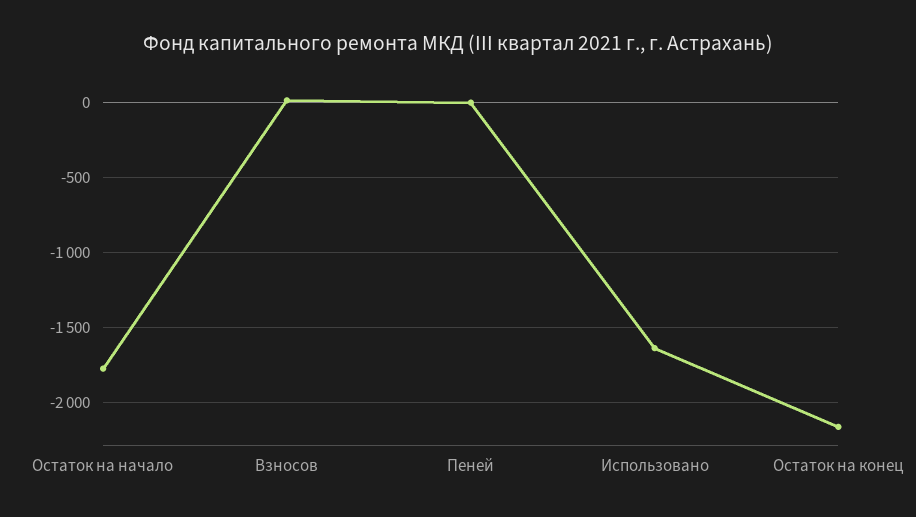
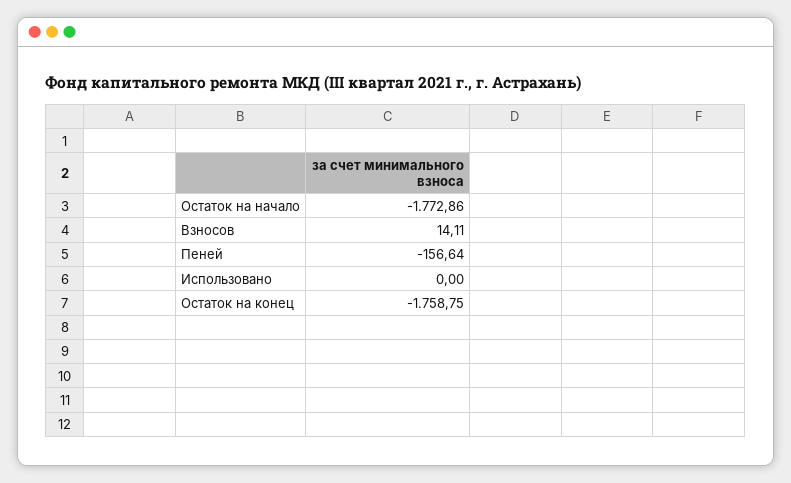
Пеней: 0 -> -156.64
Использовано: -1650 -> 0
Остаток на конец: -2150 -> -1758.75

